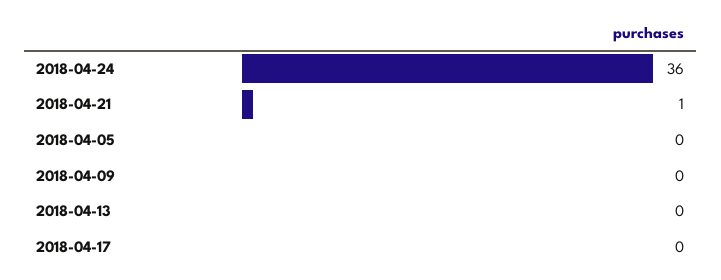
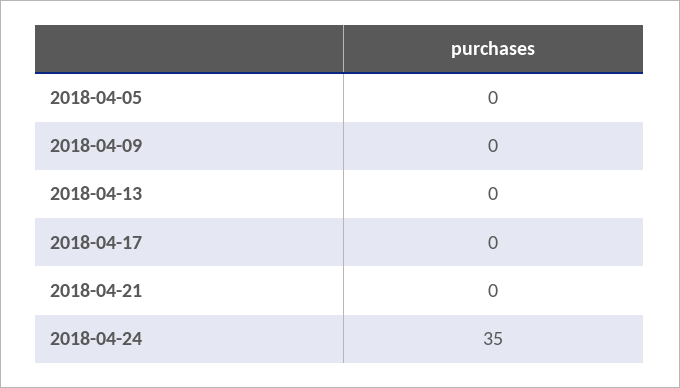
2018-04-24: 36 -> 35
2018-04-21: 1 -> 0

